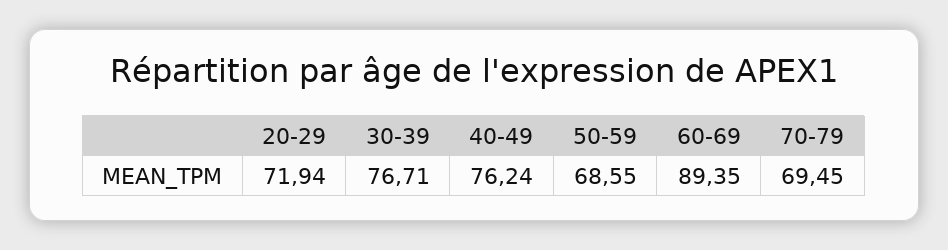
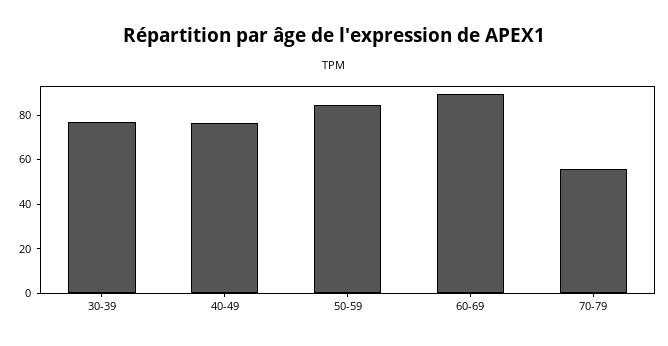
20-29: 71.94 -> none
50-59: 68.55 -> 85
70-79: 69.45 -> 55

